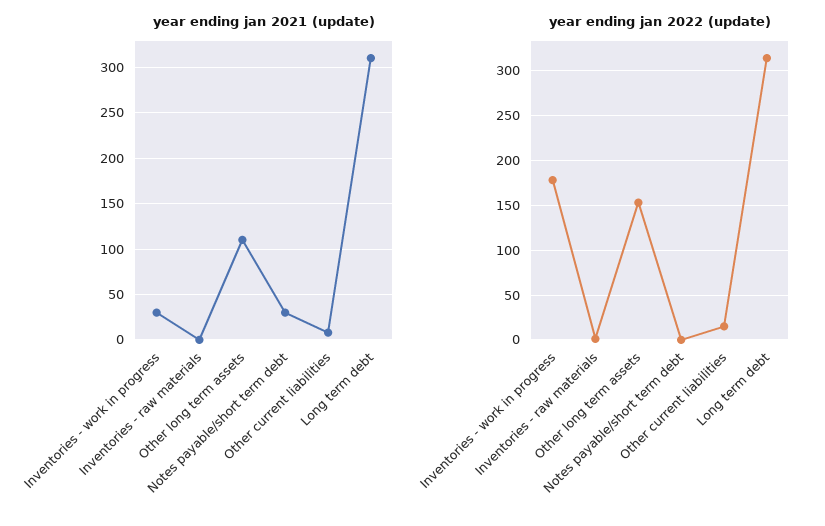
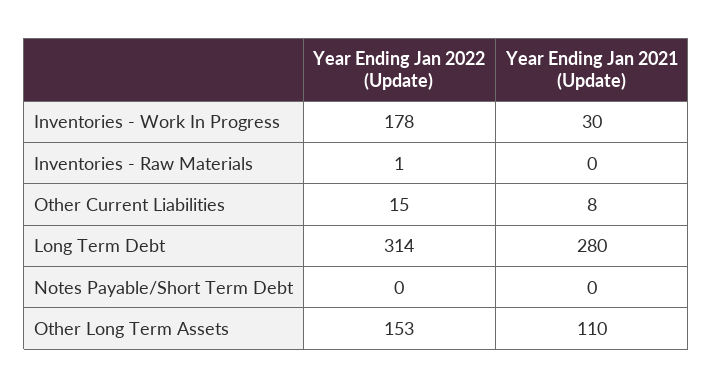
year ending jan 2021 (update), Notes payable/short term debt: 30 -> 0
year ending jan 2021 (update), Long term debt: 310 -> 280

